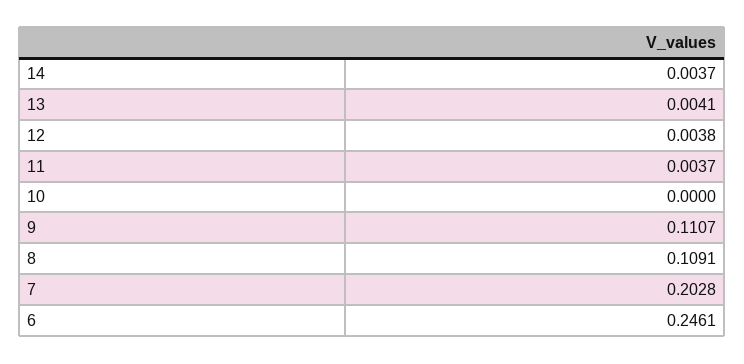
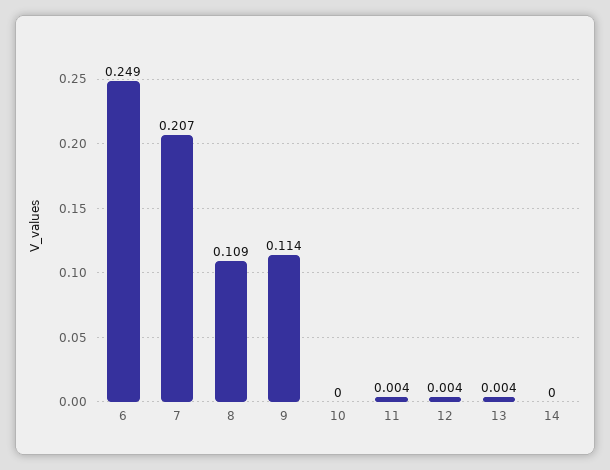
14: 0.0037 -> 0
9: 0.1107 -> 0.114
7: 0.2028 -> 0.207
6: 0.2461 -> 0.249

